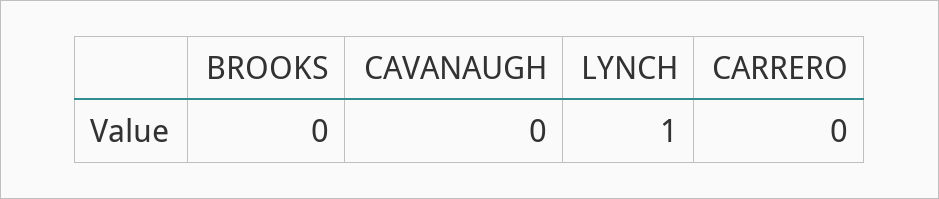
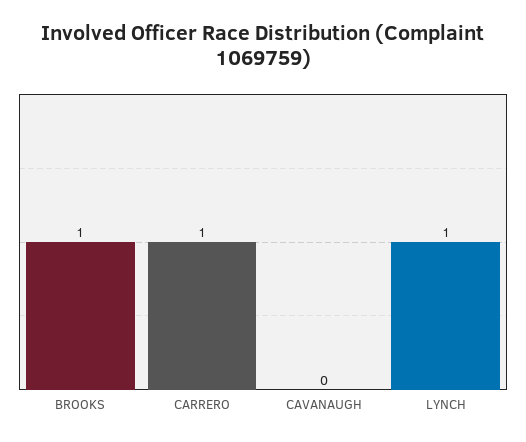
BROOKS: 0 -> 1
CARRERO: 0 -> 1

